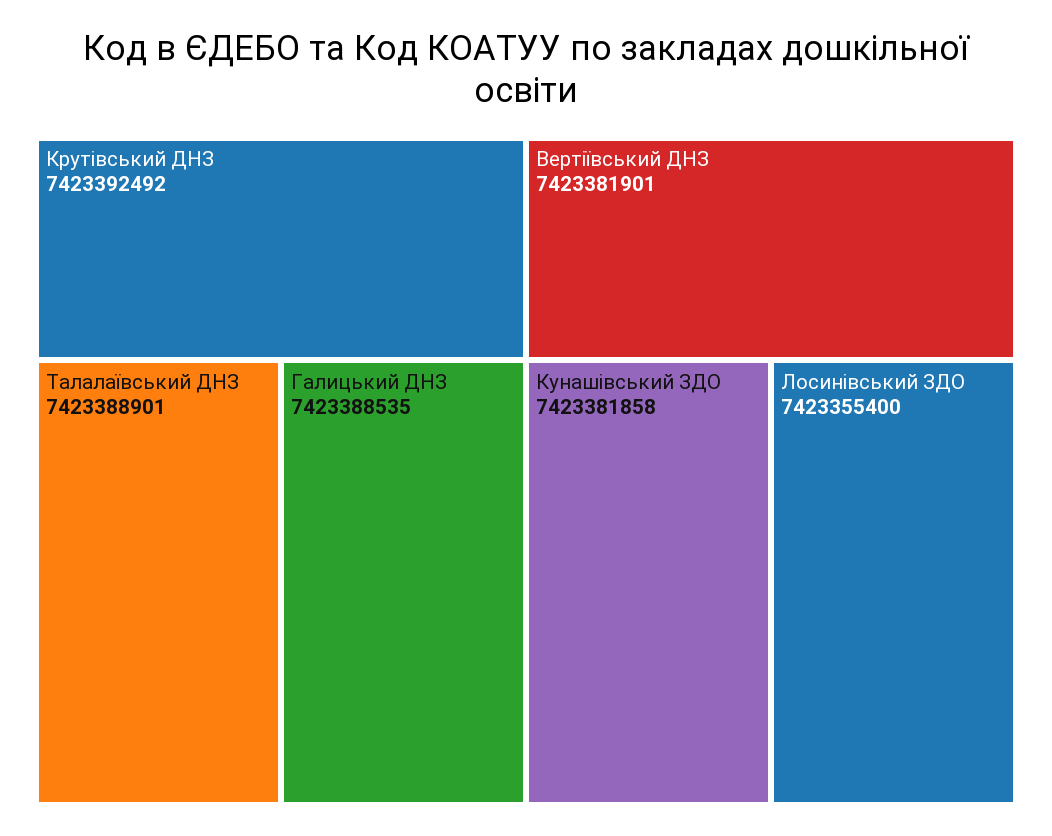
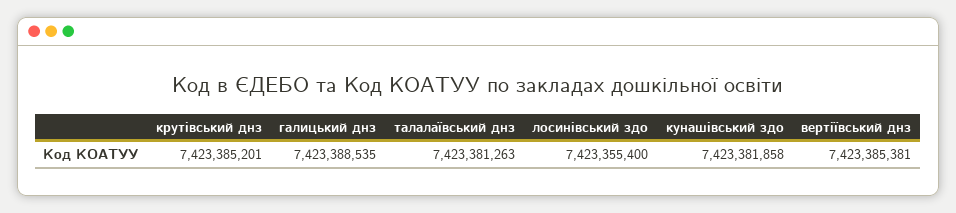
Крутівський ДНЗ: 7423392492 -> 7423385201
Талалаївський ДНЗ: 7423388901 -> 7423381263
Вертіївський ДНЗ: 7423381901 -> 7423385381

